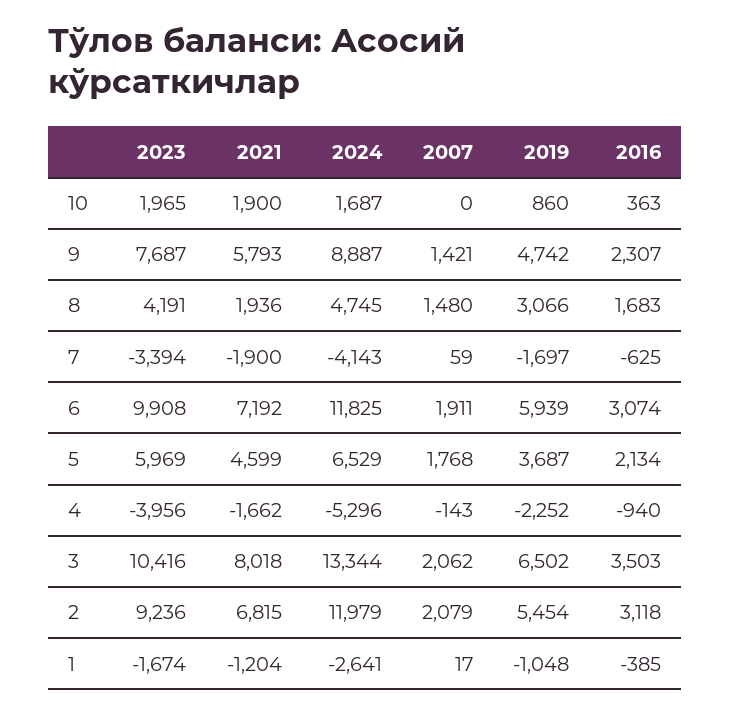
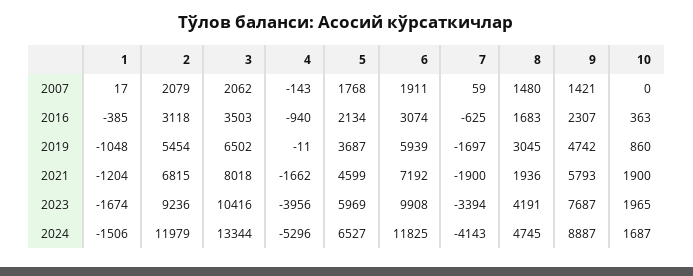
2019, 8: 3066 -> 3045
2024, 5: 6529 -> 6527
2019, 4: -2252 -> -11
2024, 1: -2641 -> -1506

